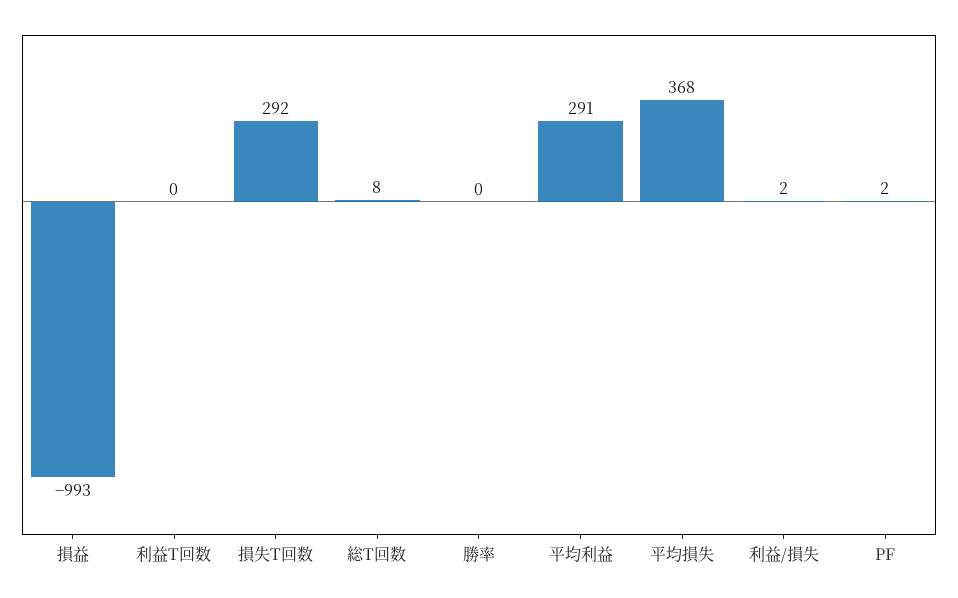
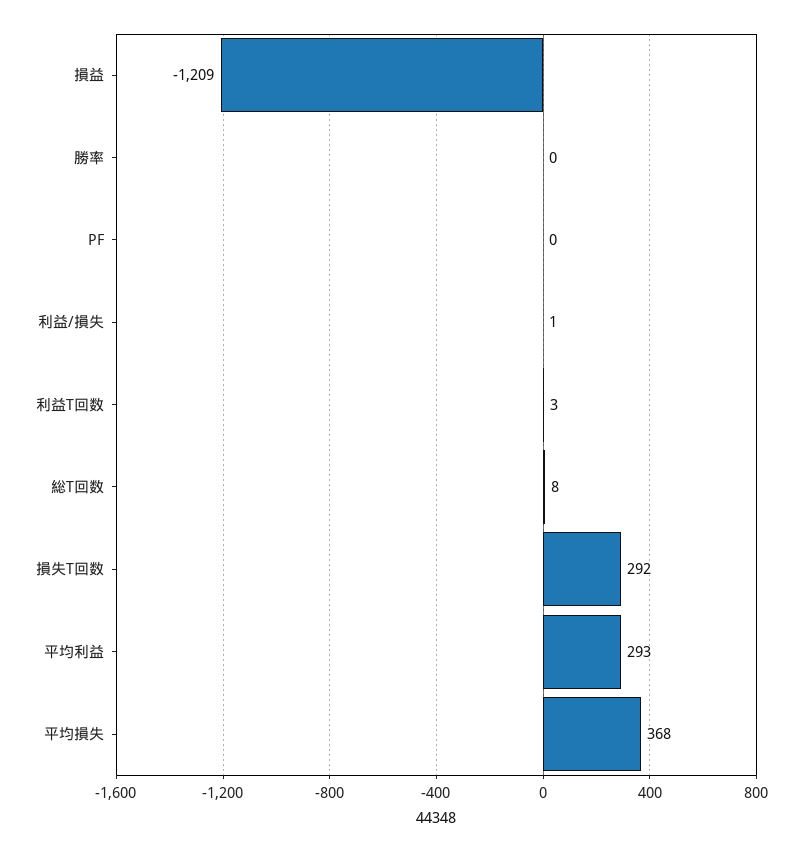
損益: -993 -> -1209
利益T回数: 0 -> 3
平均利益: 291 -> 293
利益/損失: 2 -> 1
PF: 2 -> 0

